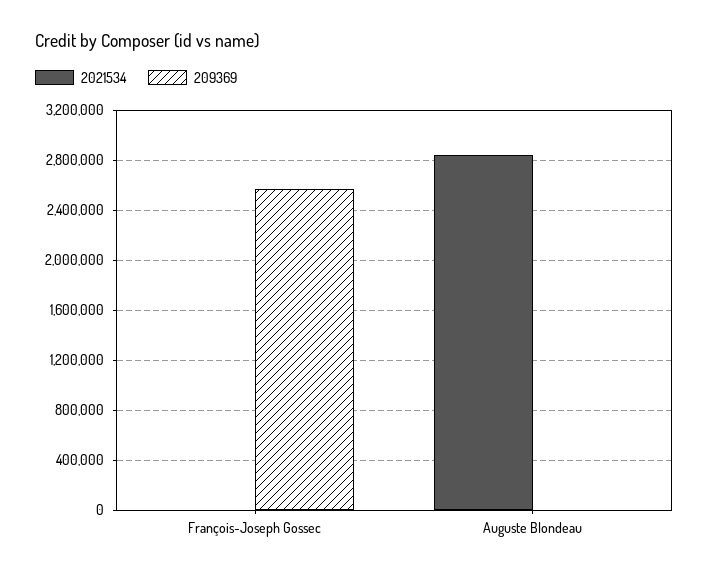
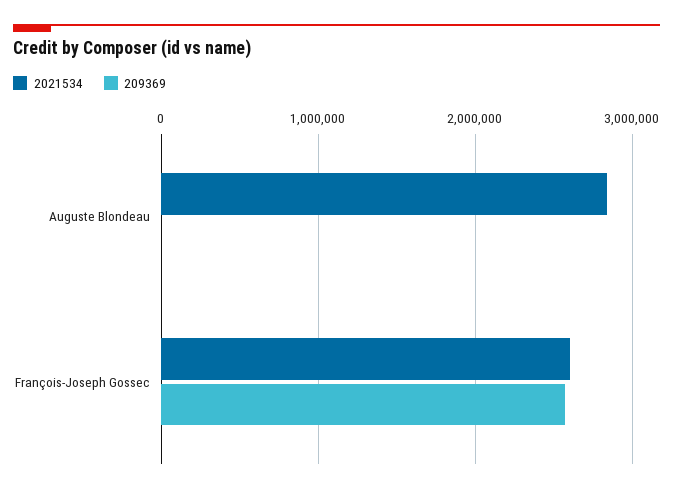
2021534, François-Joseph Gossec: 0 -> 2600000

